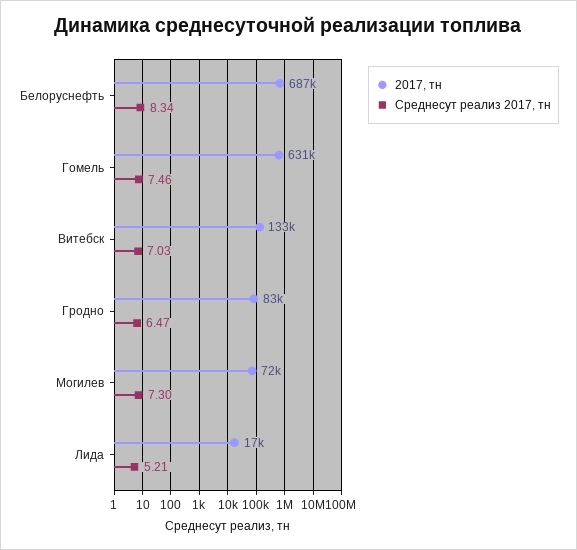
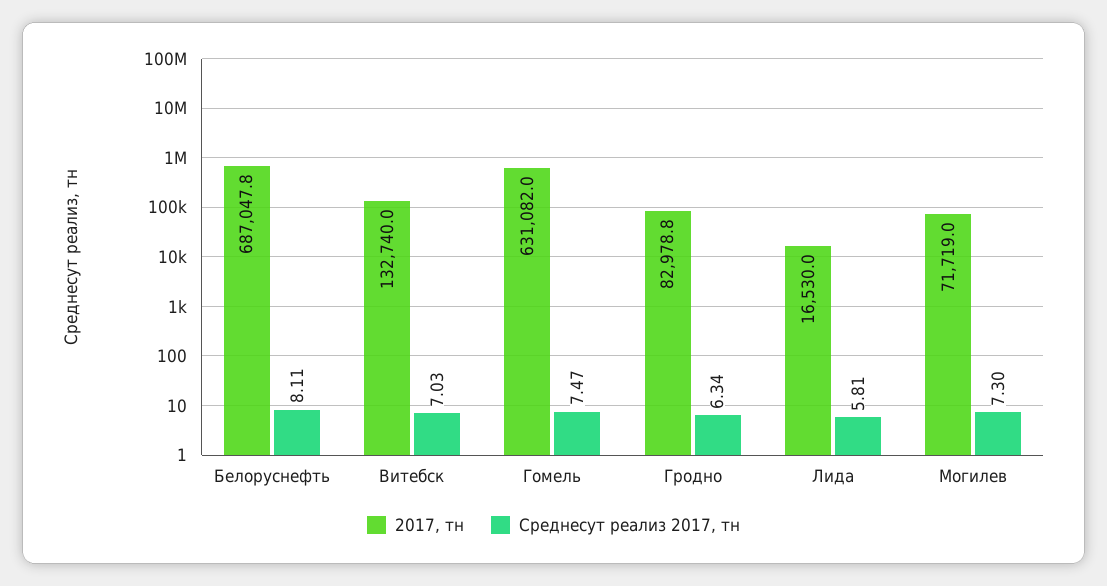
Среднесут реализ 2017, тн, Белоруснефть: 8.34 -> 8.11
Среднесут реализ 2017, тн, Гомель: 7.46 -> 7.47
Среднесут реализ 2017, тн, Гродно: 6.47 -> 6.34
Среднесут реализ 2017, тн, Лида: 5.21 -> 5.81

